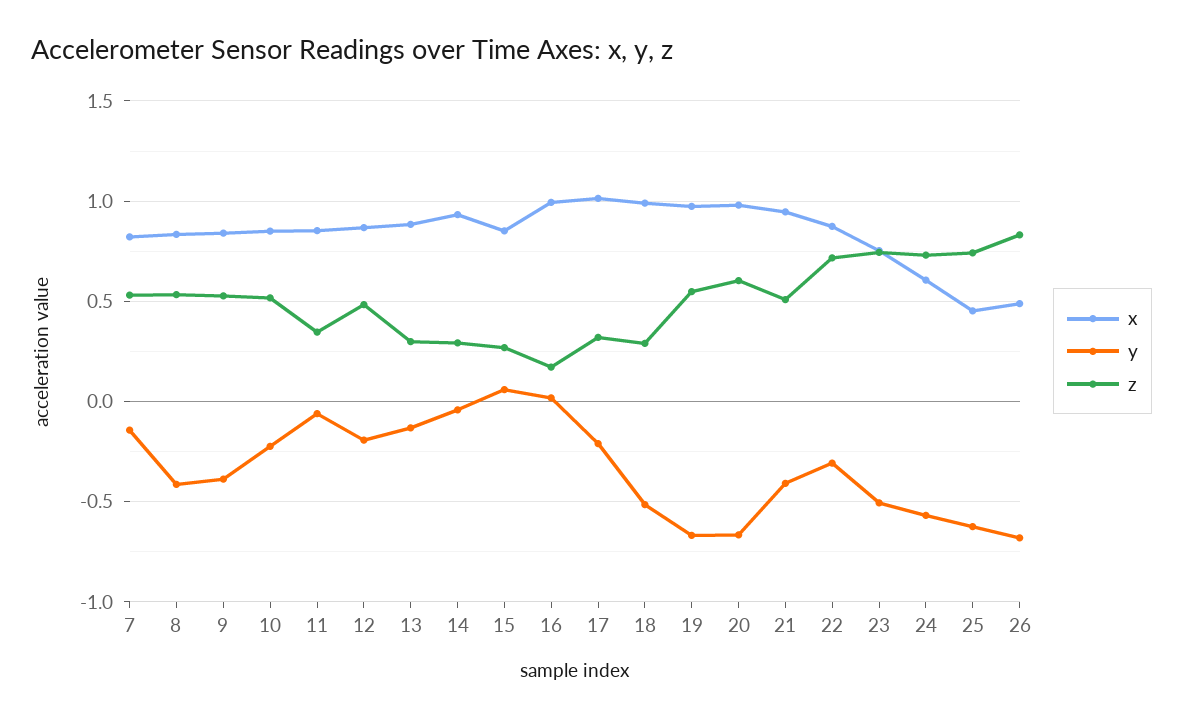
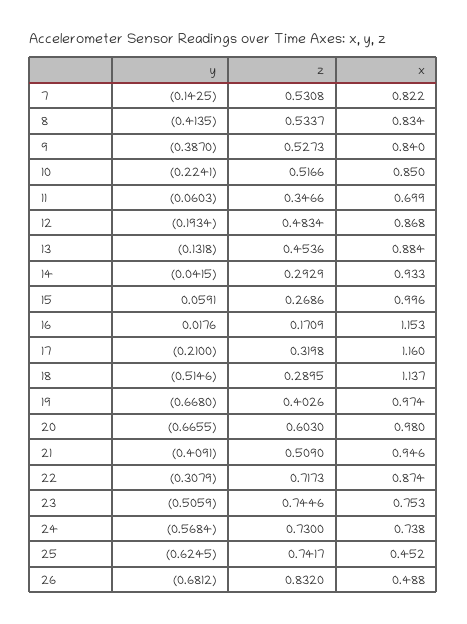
x, 11: 0.85 -> 0.699
z, 13: 0.3 -> 0.4536
x, 15: 0.85 -> 0.996
x, 16: 1 -> 1.153
x, 17: 1 -> 1.16
x, 18: 1 -> 1.137
z, 19: 0.55 -> 0.4026
x, 24: 0.6 -> 0.738

